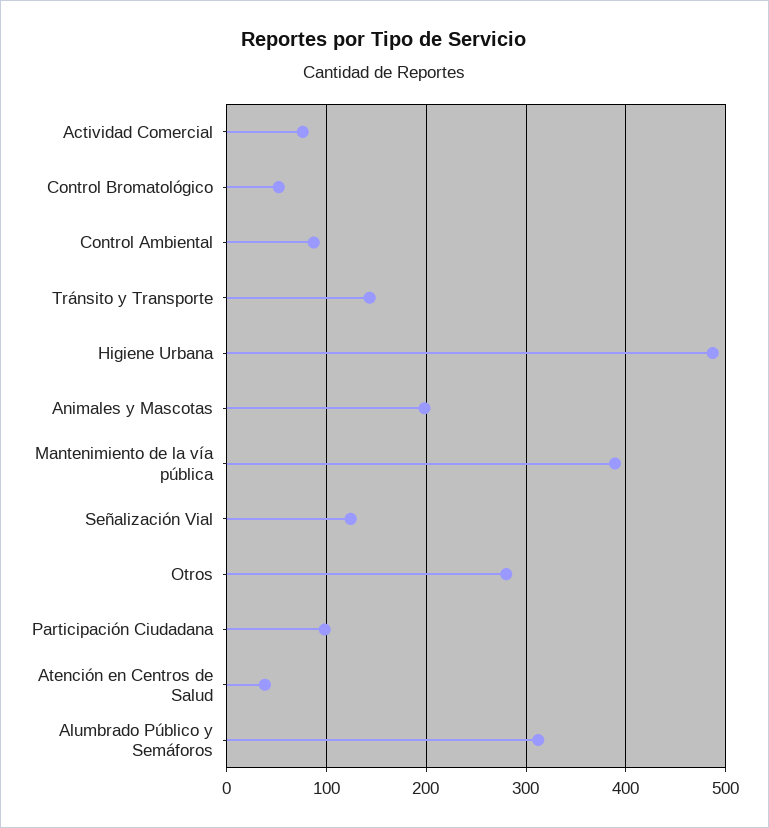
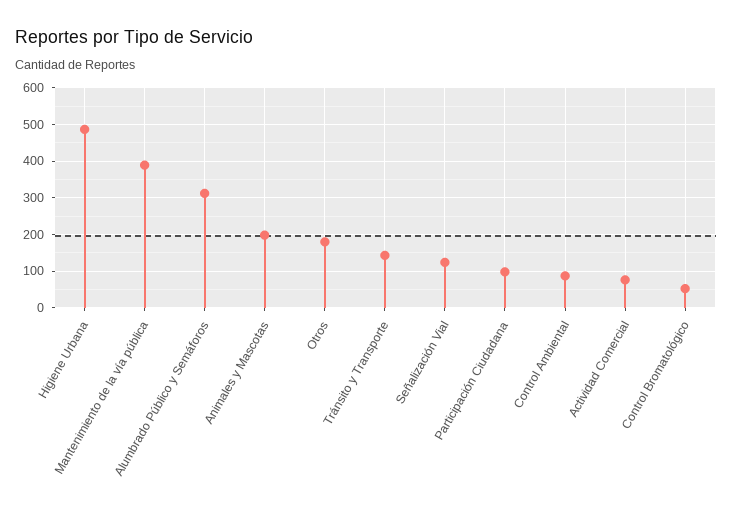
Otros: 280 -> 180
Atención en Centros de Salud: 40 -> none

